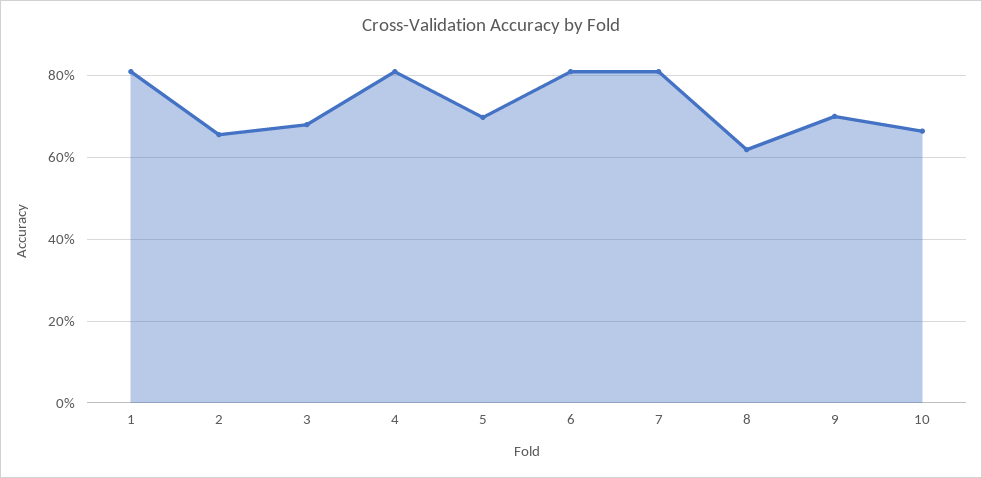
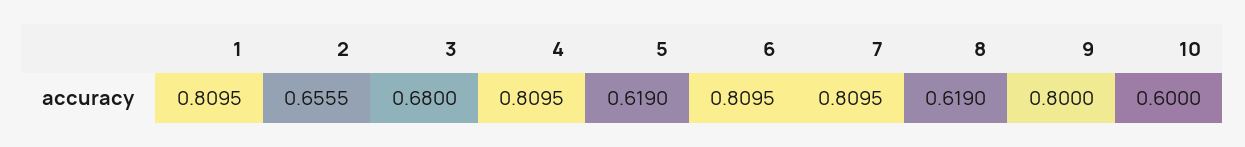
5: 0.7 -> 0.619
9: 0.7 -> 0.8
10: 0.66 -> 0.6

